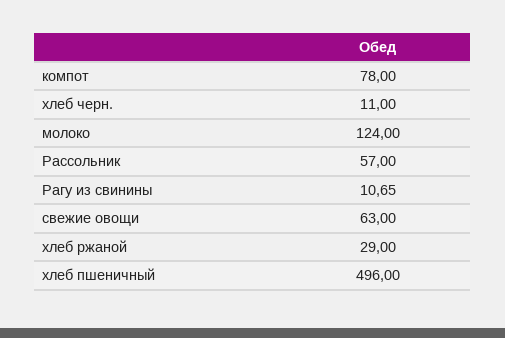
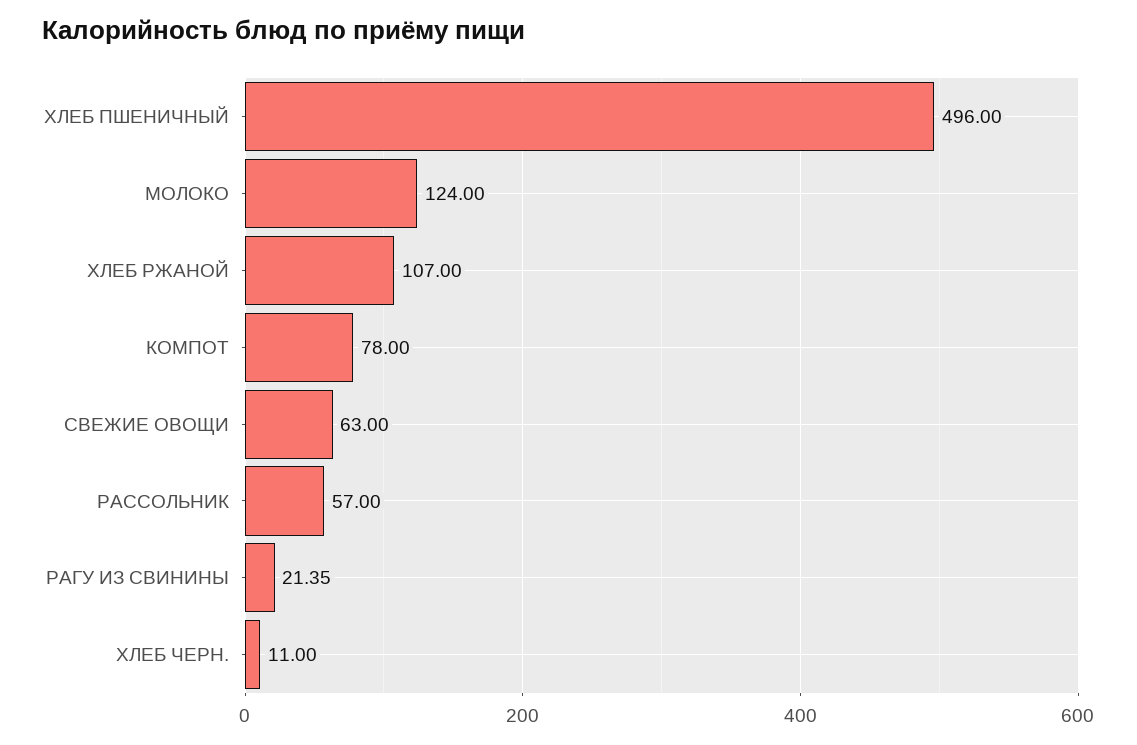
Рагу из свинины: 10.65 -> 21.35
хлеб ржаной: 29 -> 107

